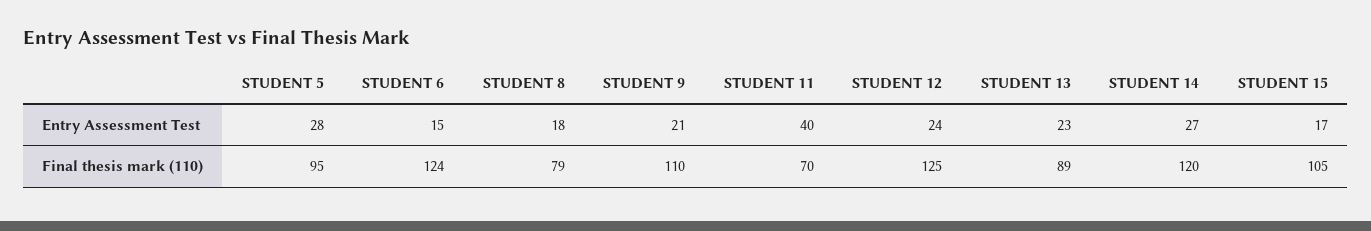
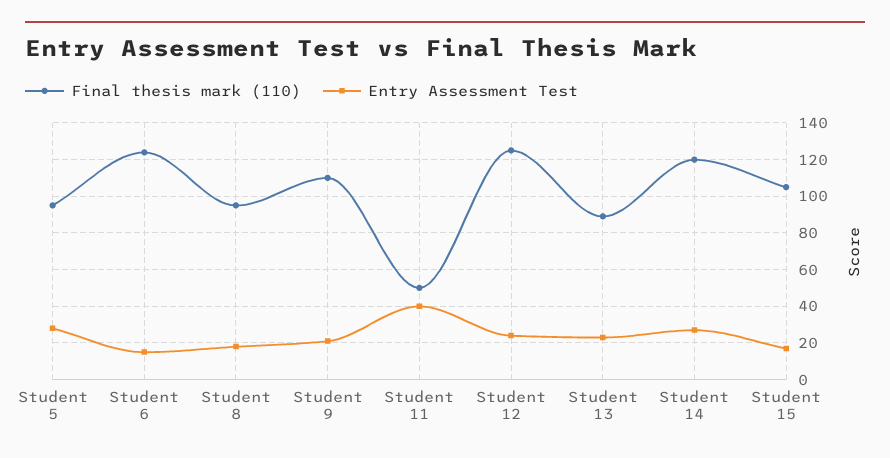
Final thesis mark (110), STUDENT 8: 79 -> 95
Final thesis mark (110), STUDENT 11: 70 -> 50

